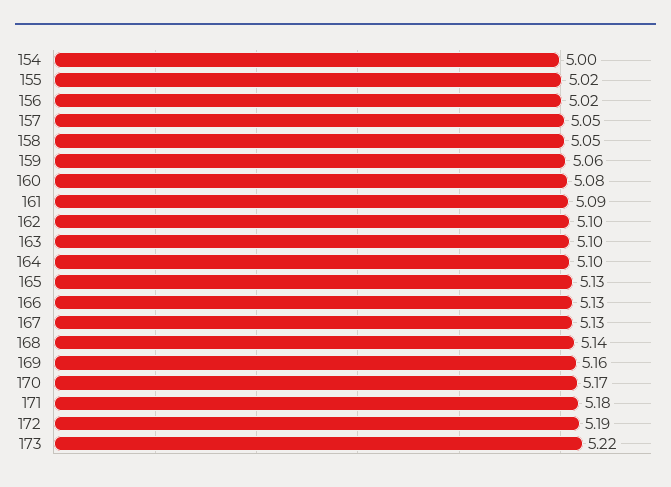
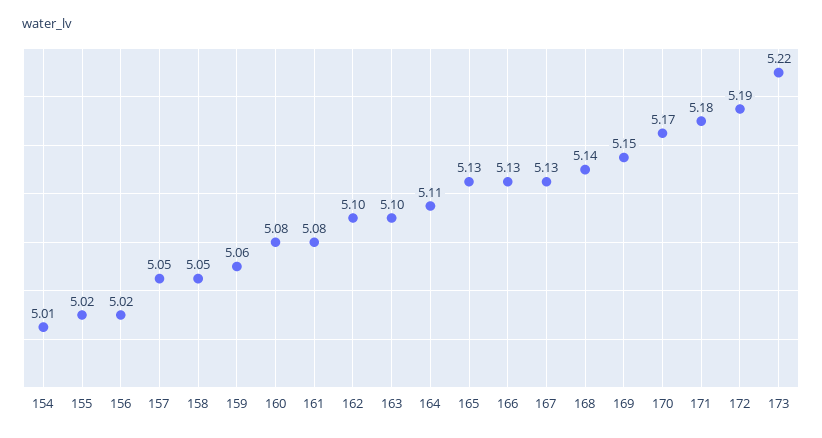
154: 5 -> 5.01
161: 5.09 -> 5.08
164: 5.1 -> 5.11
169: 5.16 -> 5.15

